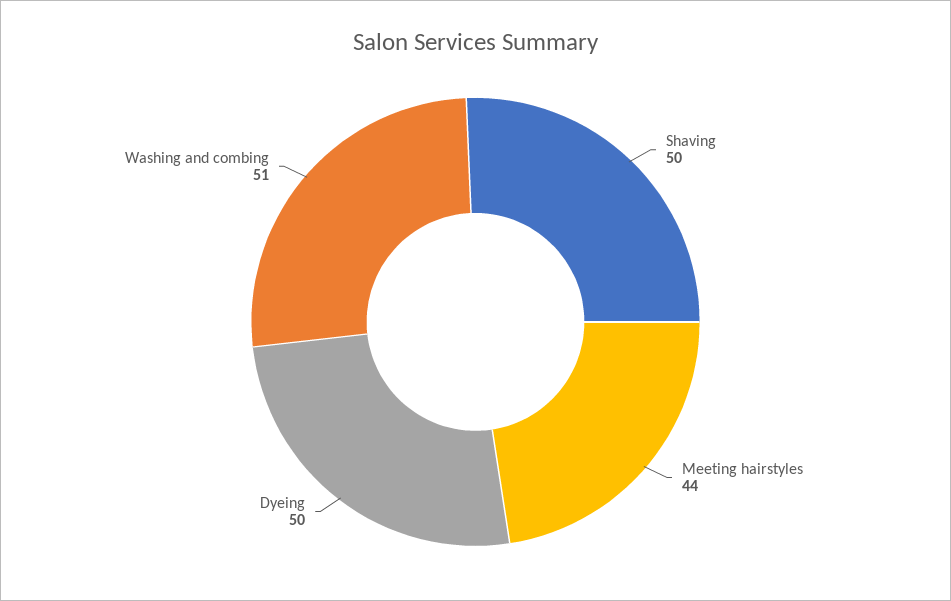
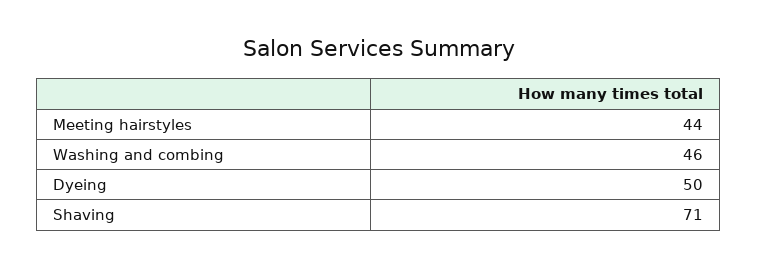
Shaving: 50 -> 71
Washing and combing: 51 -> 46

